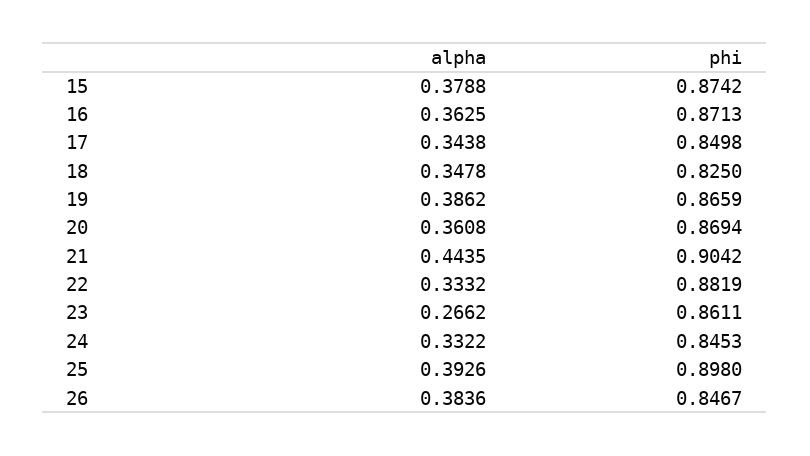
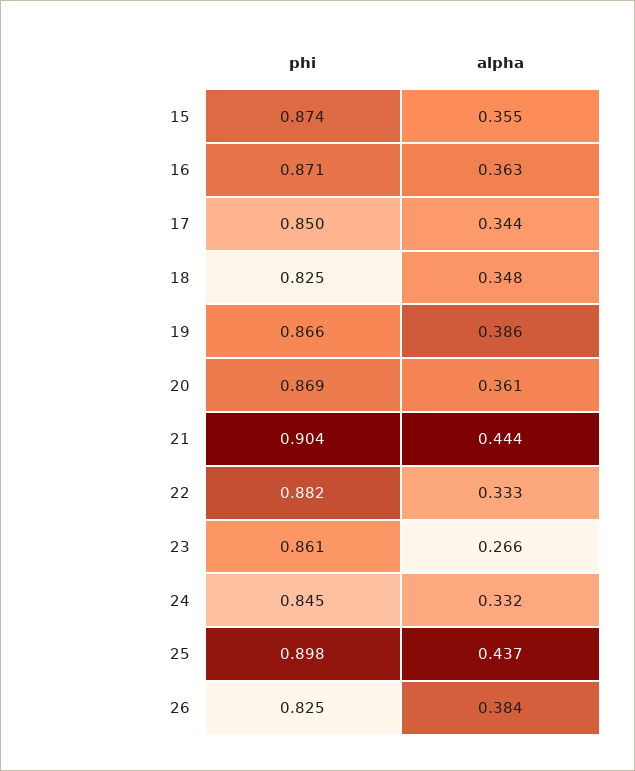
alpha, 15: 0.3788 -> 0.355
alpha, 25: 0.3926 -> 0.437
phi, 26: 0.8467 -> 0.825

